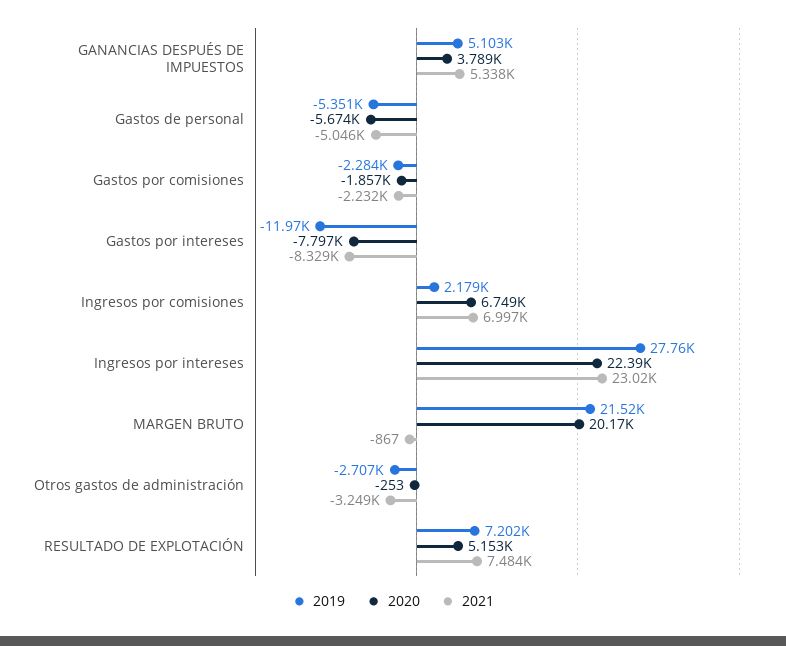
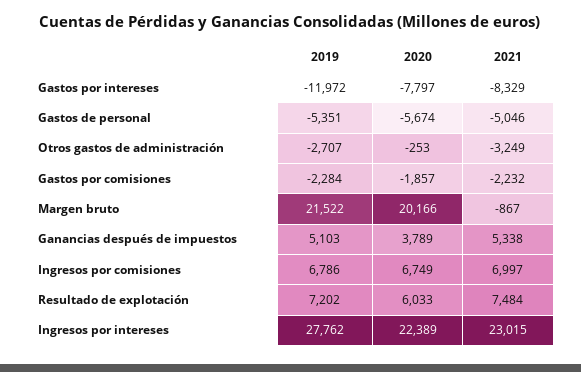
2019, Ingresos por comisiones: 2179 -> 6786
2020, RESULTADO DE EXPLOTACIÓN: 5153 -> 6033

